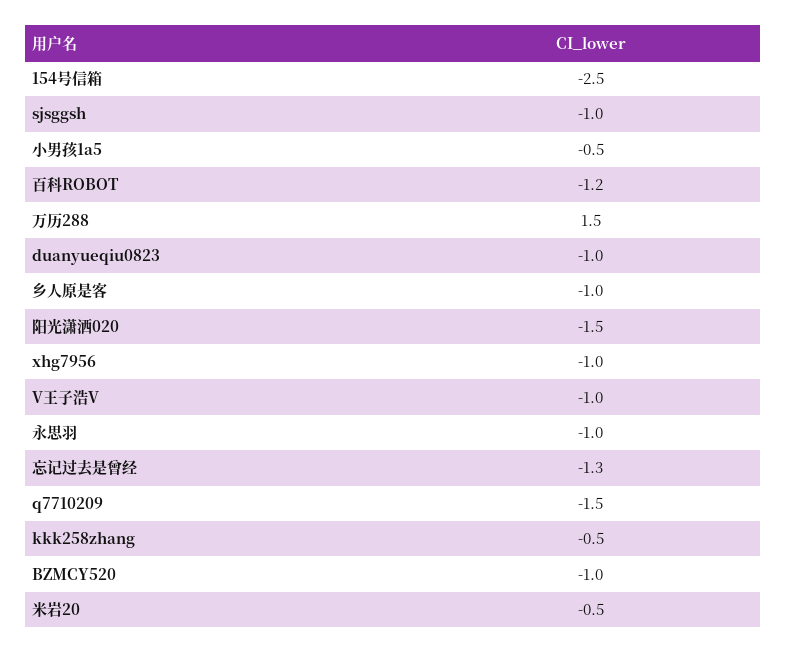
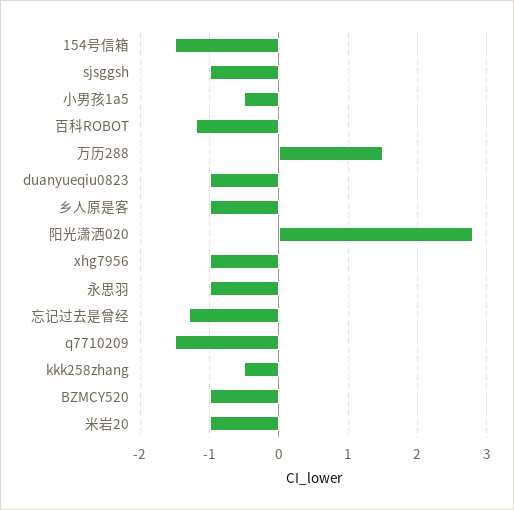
154号信箱: -2.5 -> -1.5
阳光潇洒020: -1.5 -> 2.8
V王子浩V: -1 -> none
米岩20: -0.5 -> -1

